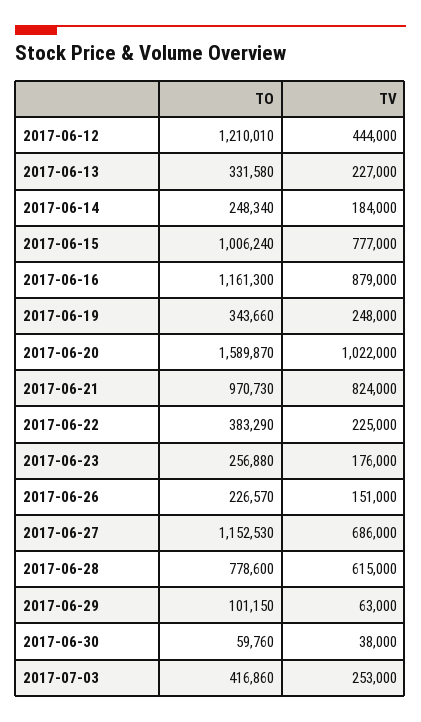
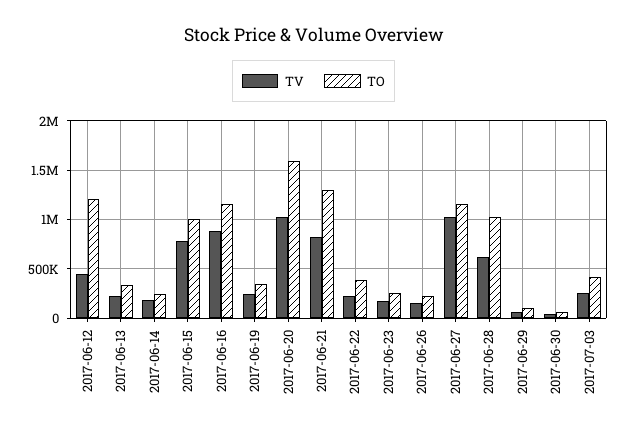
TO, 2017-06-21: 970730 -> 1300000
TV, 2017-06-27: 686000 -> 1000000
TO, 2017-06-28: 778600 -> 1000000

